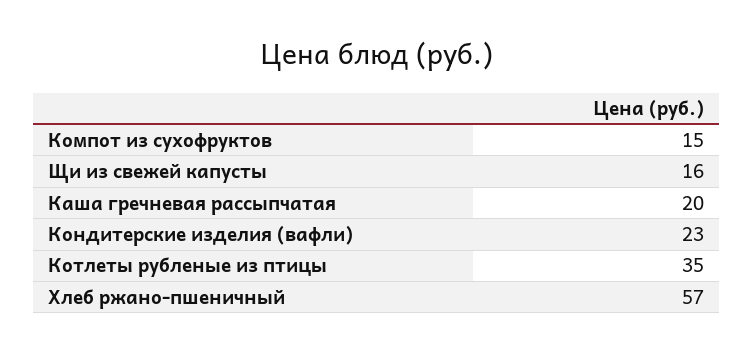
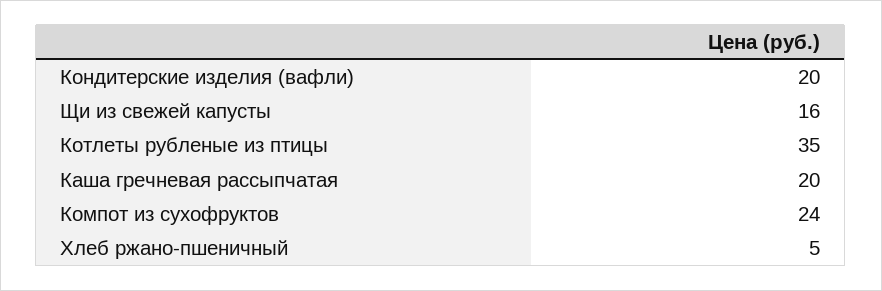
Компот из сухофруктов: 15 -> 24
Кондитерские изделия (вафли): 23 -> 20
Хлеб ржано-пшеничный: 57 -> 5

